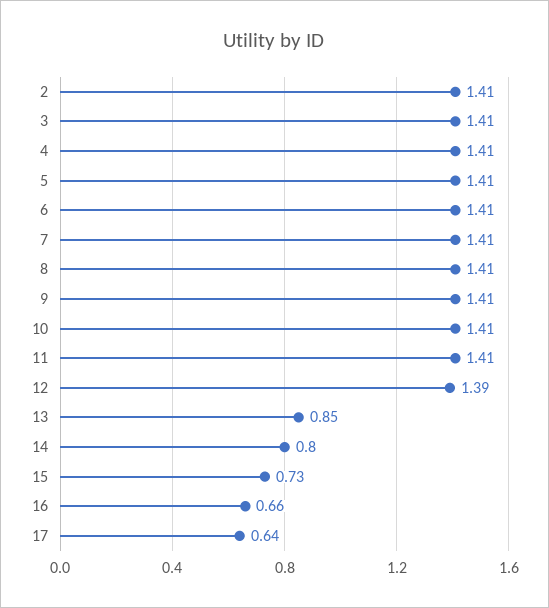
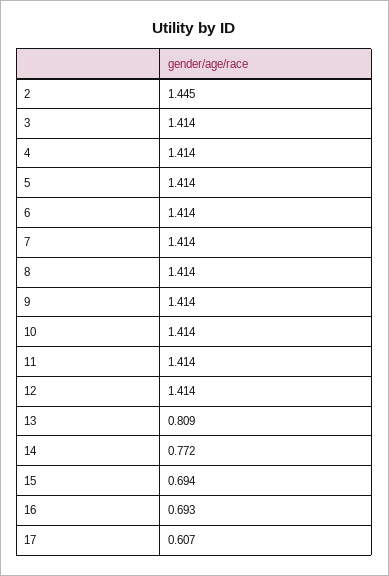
2: 1.41 -> 1.445
12: 1.39 -> 1.414
13: 0.85 -> 0.809
14: 0.8 -> 0.772
15: 0.73 -> 0.694
16: 0.66 -> 0.693
17: 0.64 -> 0.607

